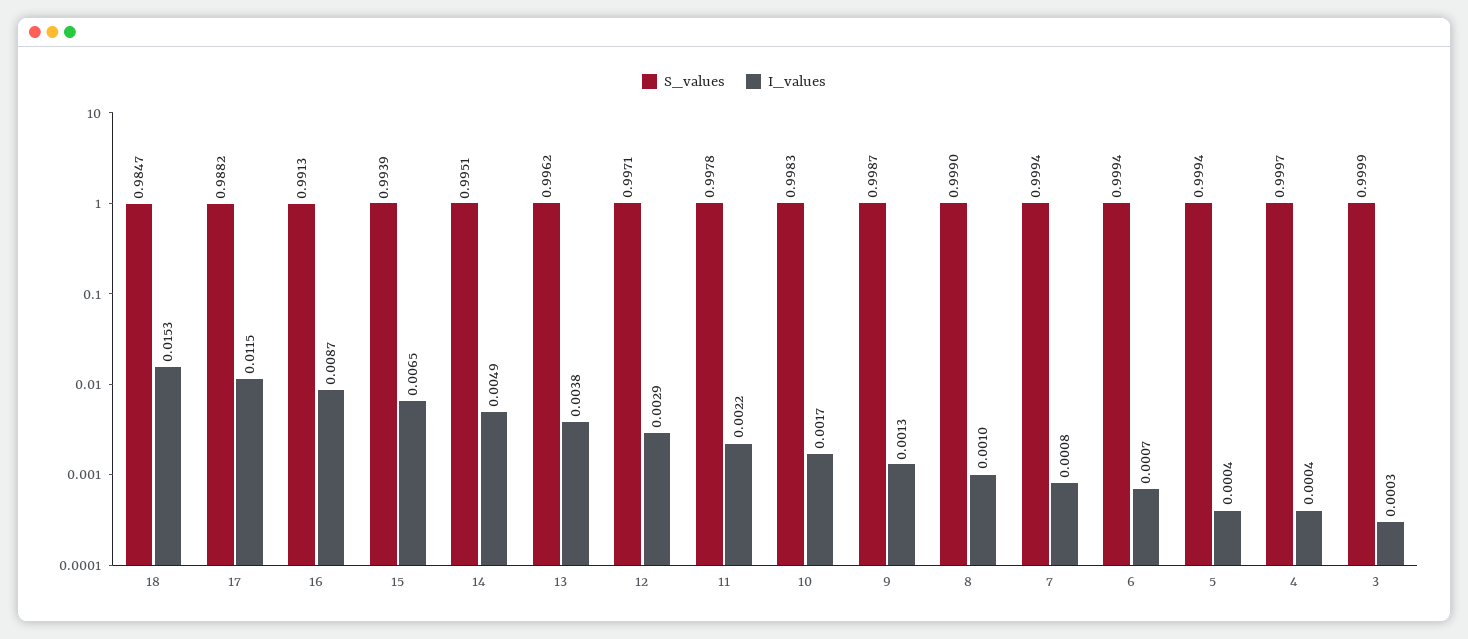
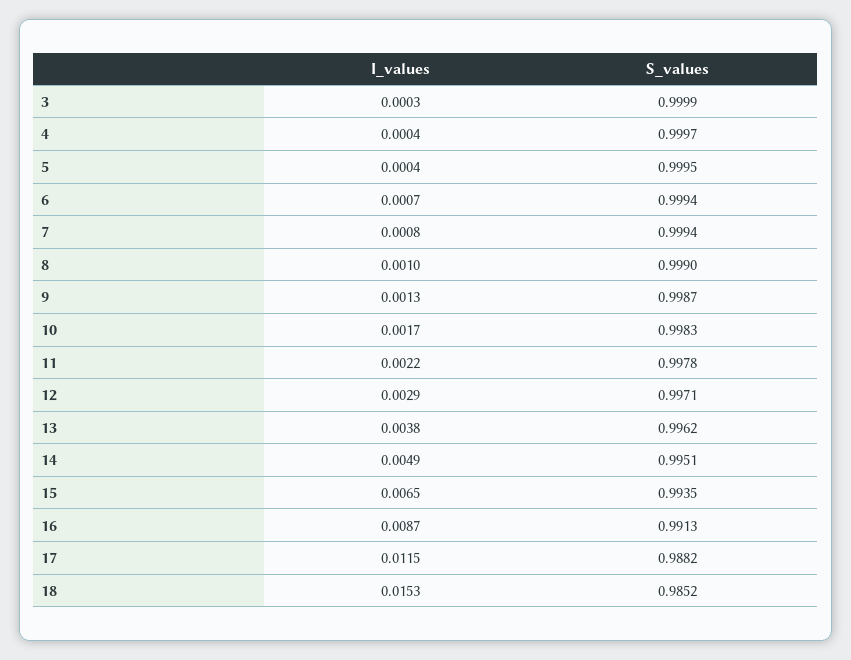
S_values, 18: 0.9847 -> 0.9852
S_values, 15: 0.9939 -> 0.9935
S_values, 5: 0.9994 -> 0.9995

